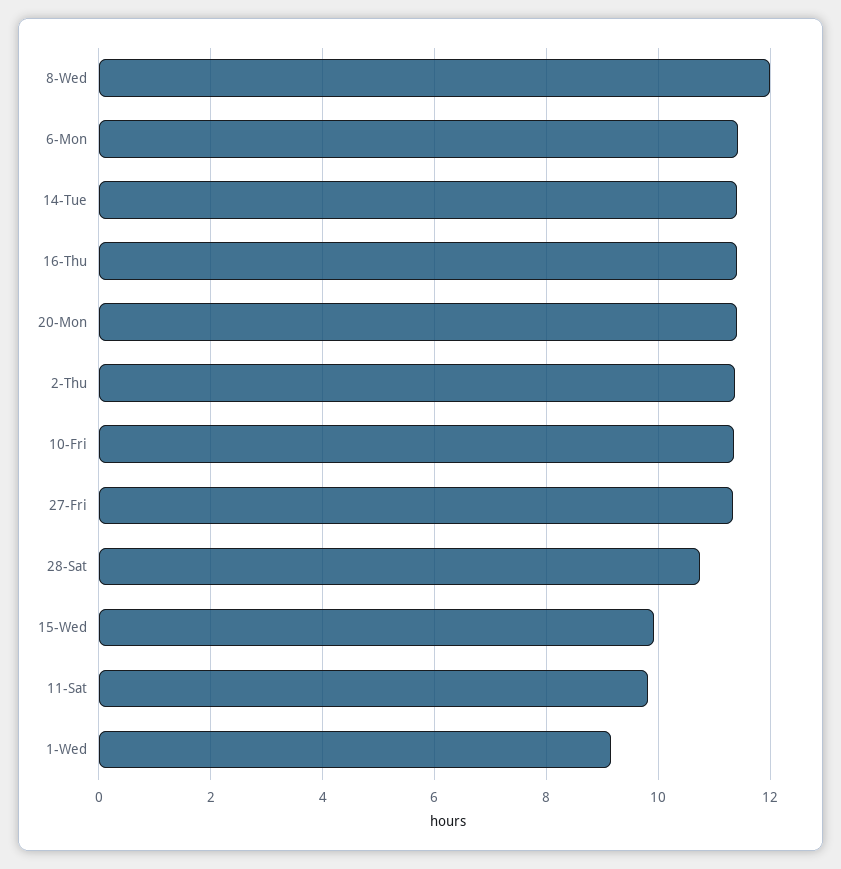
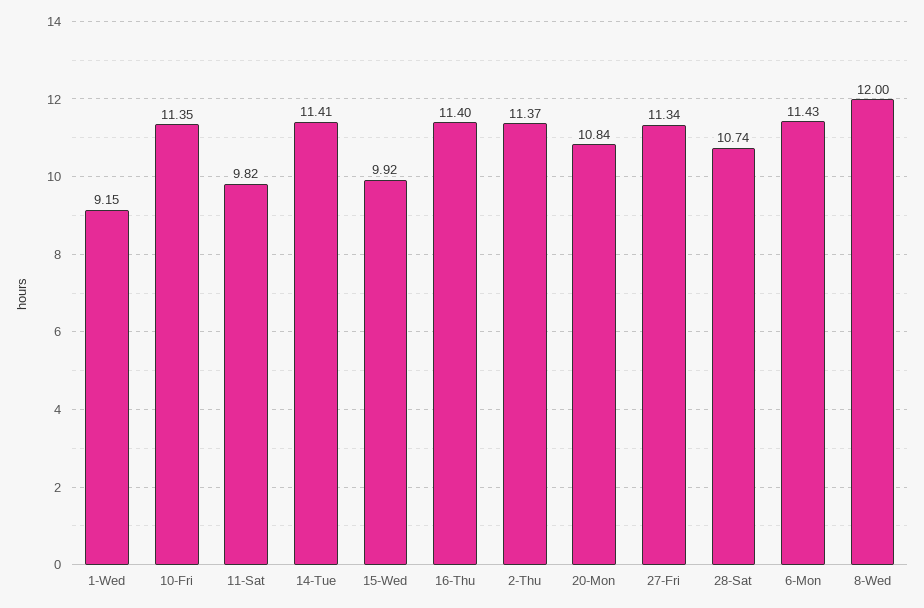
20-Mon: 11.4 -> 10.84

